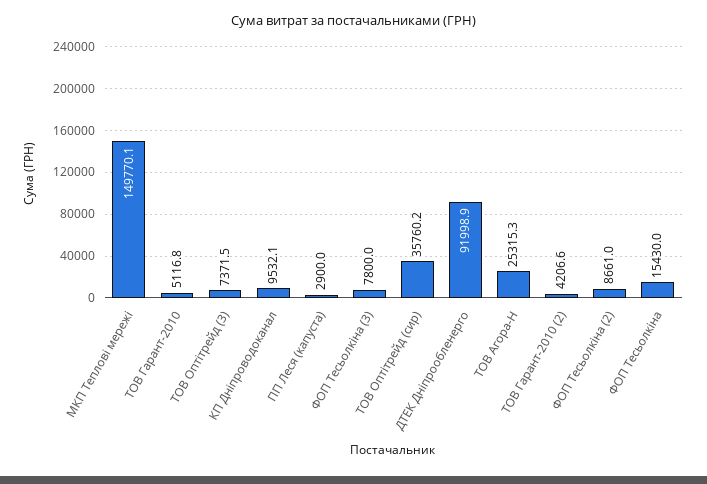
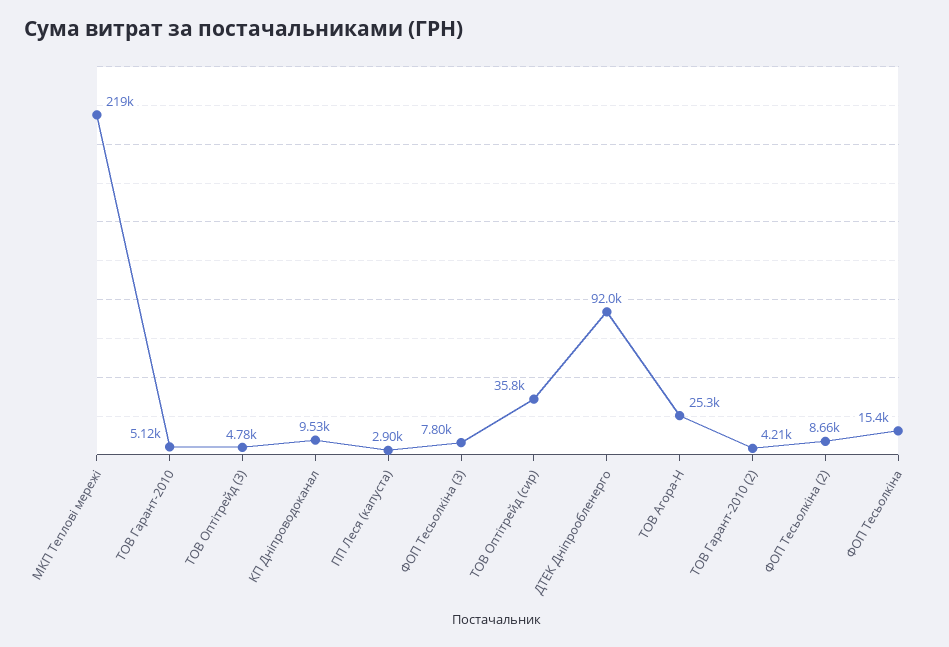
МКП Теплові мережі: 149770.1 -> 219000
ТОВ Оптітрейд (3): 7371.5 -> 4780

